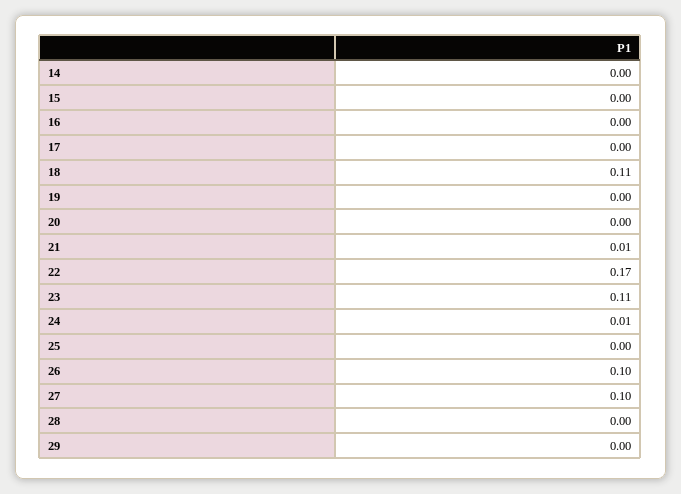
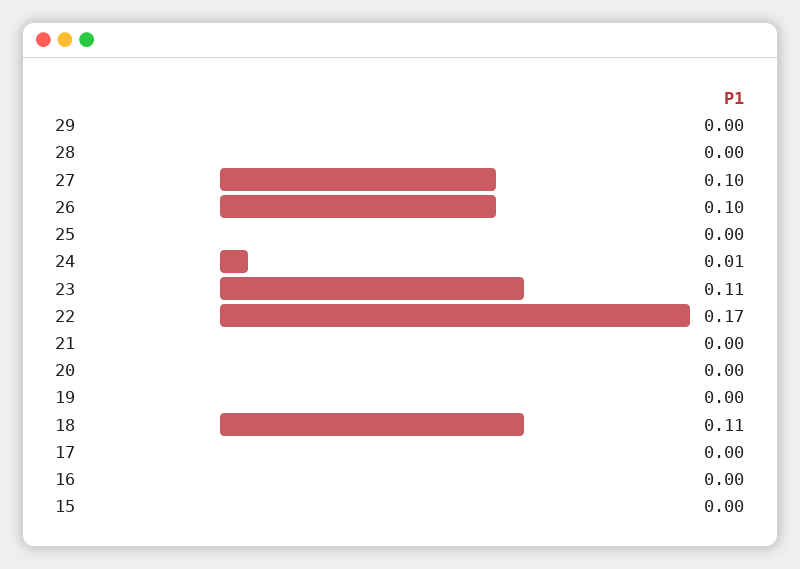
14: 0 -> none
21: 0.01 -> 0

